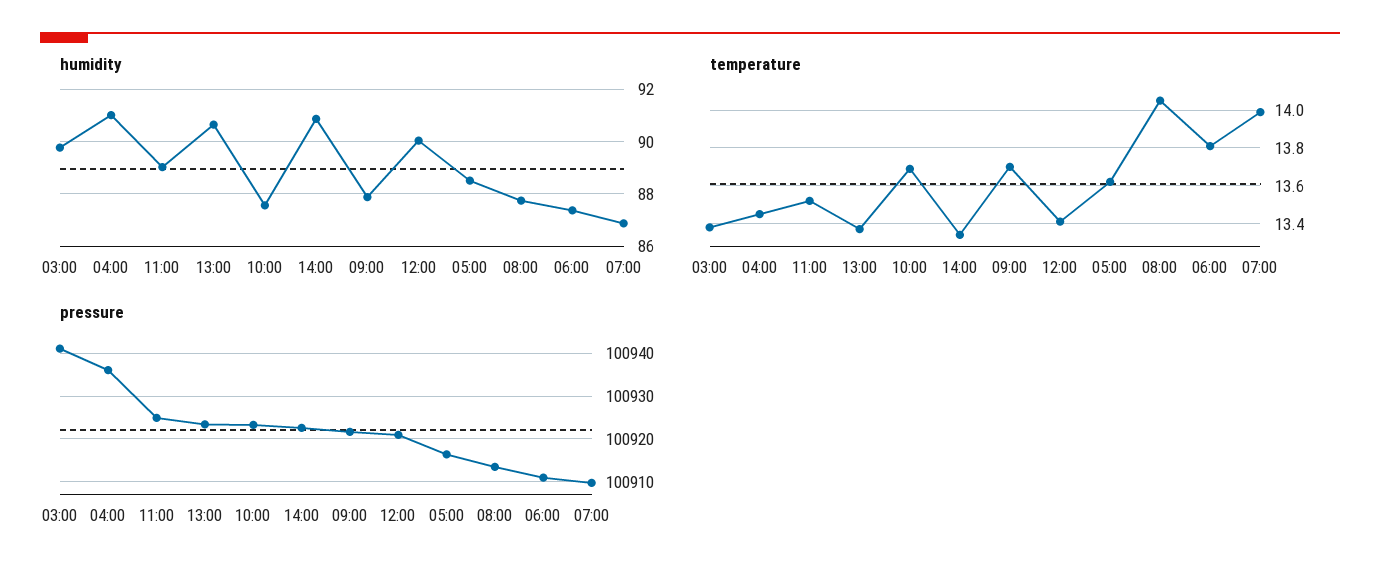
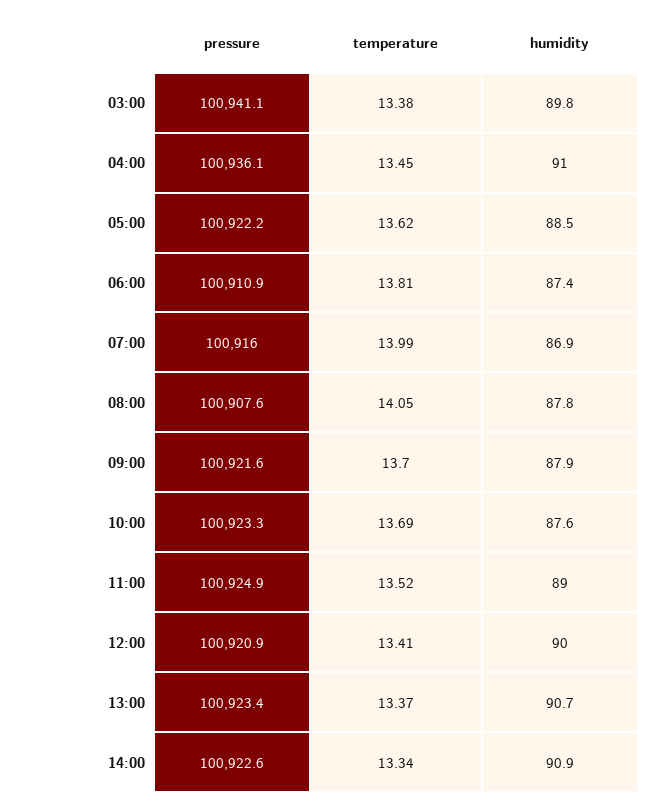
pressure, 05:00: 100916 -> 100922.2
pressure, 08:00: 100914 -> 100907.6
pressure, 07:00: 100910 -> 100916

